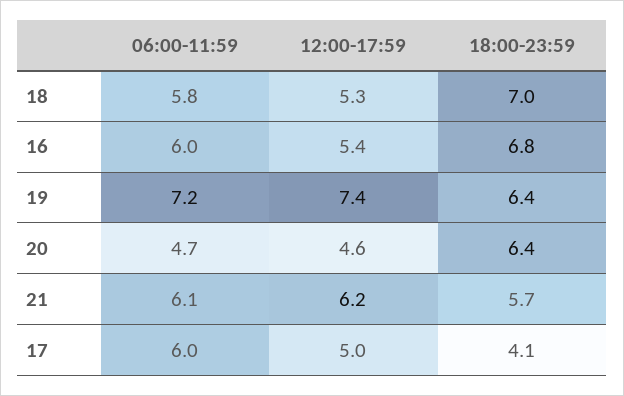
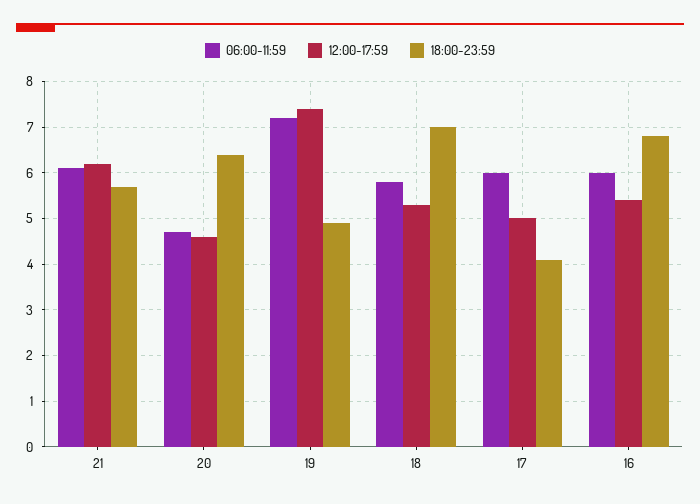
18:00-23:59, 19: 6.4 -> 5

